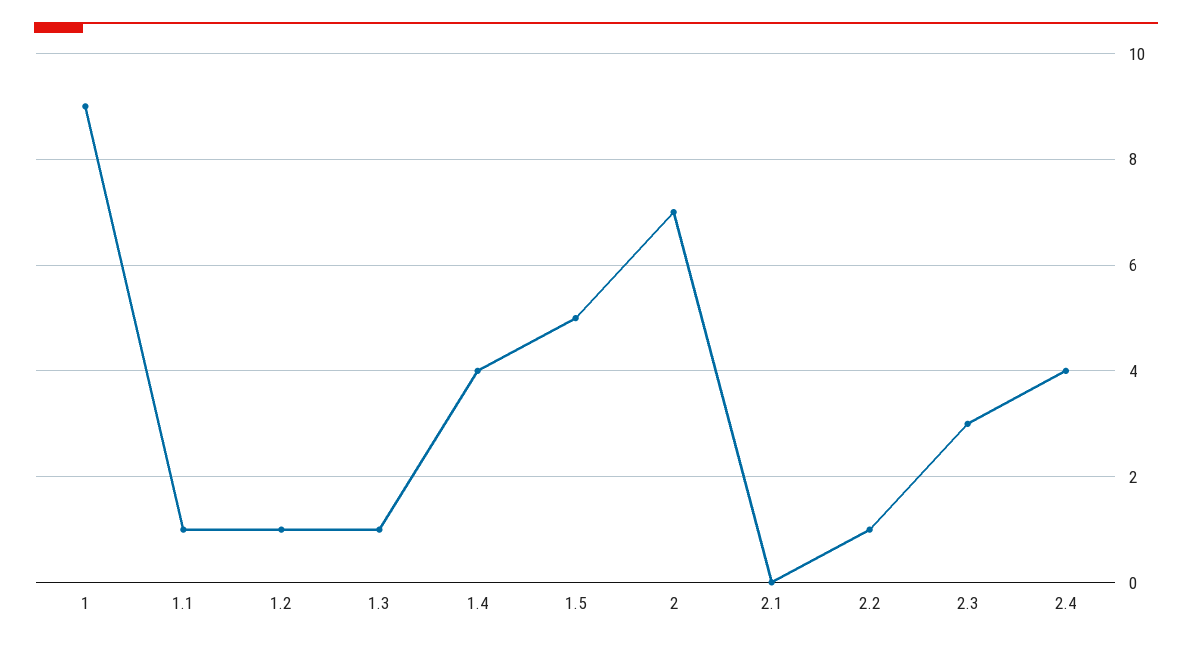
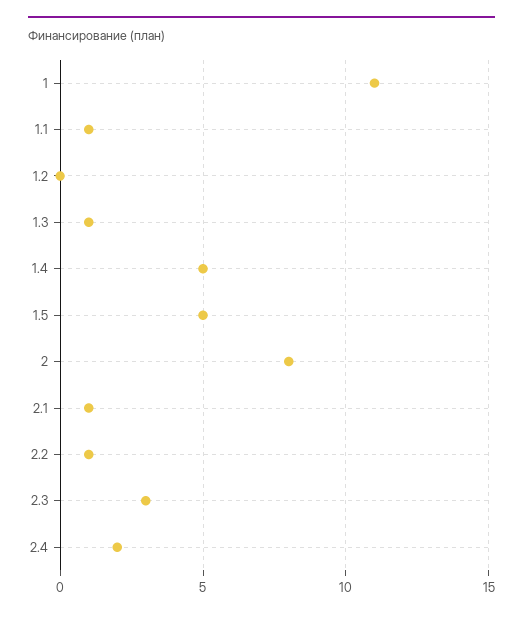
1: 9 -> 11
1.2: 1 -> 0
1.4: 4 -> 5
2: 7 -> 8
2.1: 0 -> 1
2.4: 4 -> 2

